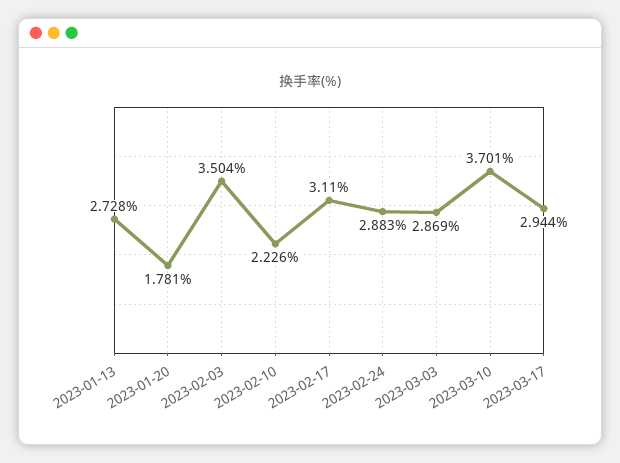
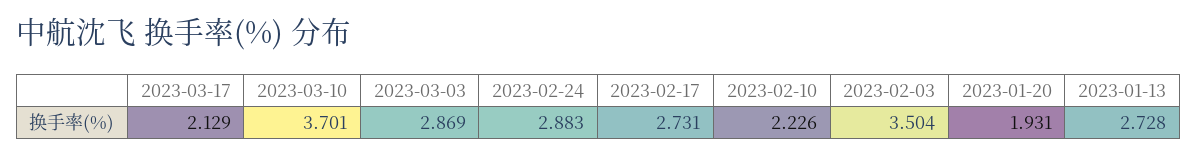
2023-01-20: 1.781 -> 1.931
2023-02-17: 3.11 -> 2.731
2023-03-17: 2.944 -> 2.129

